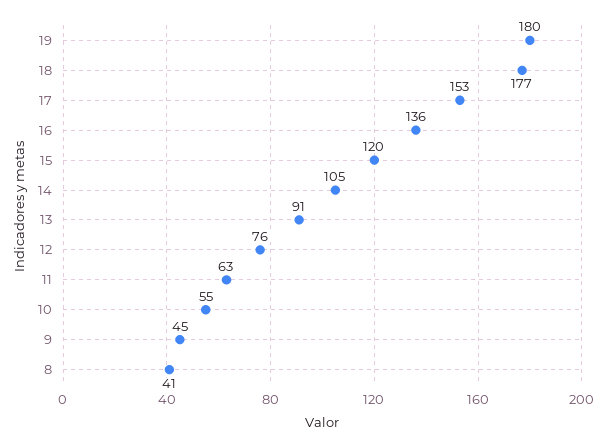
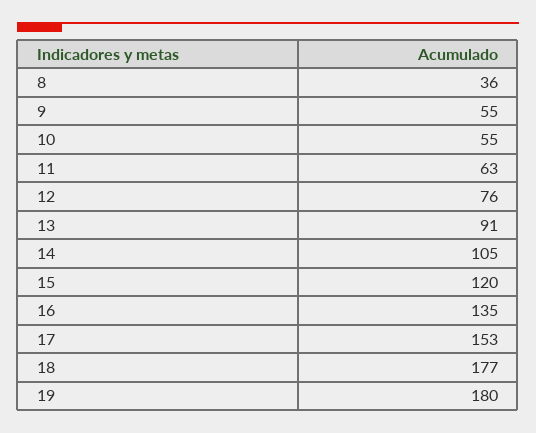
16: 136 -> 135
9: 45 -> 55
8: 41 -> 36

